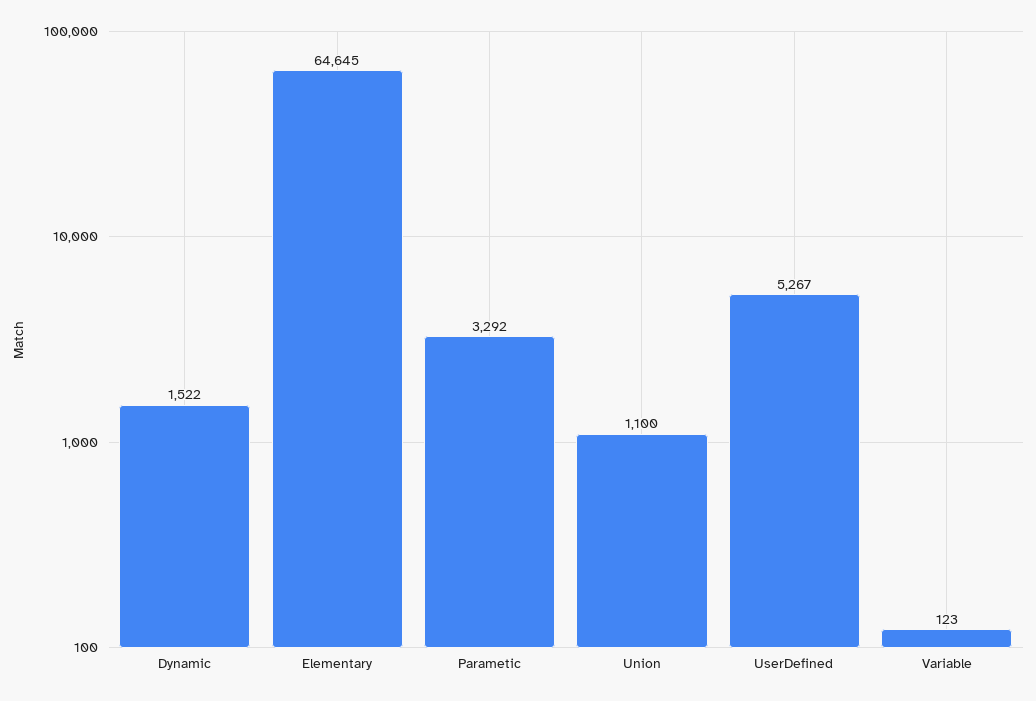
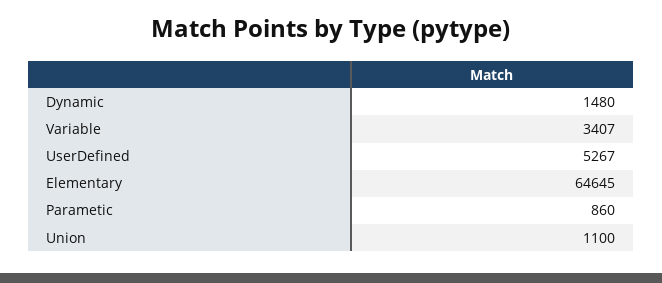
Dynamic: 1522 -> 1480
Parametic: 3292 -> 860
Variable: 123 -> 3407

